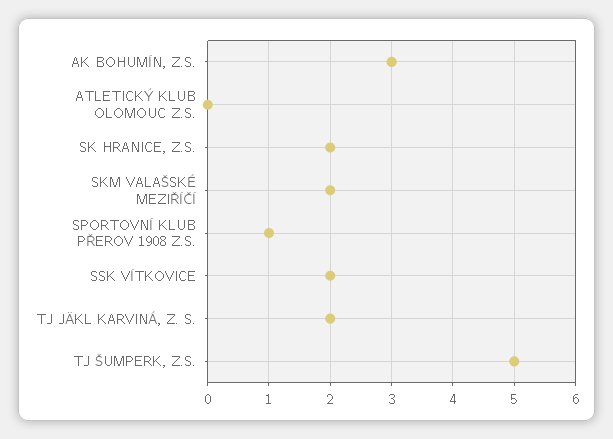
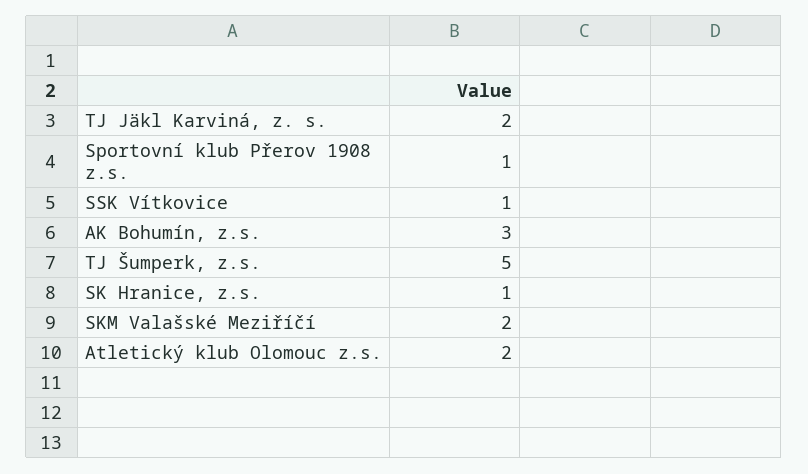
ATLETICKÝ KLUB OLOMOUC Z.S.: 0 -> 2
SK HRANICE, Z.S.: 2 -> 1
SSK VÍTKOVICE: 2 -> 1

